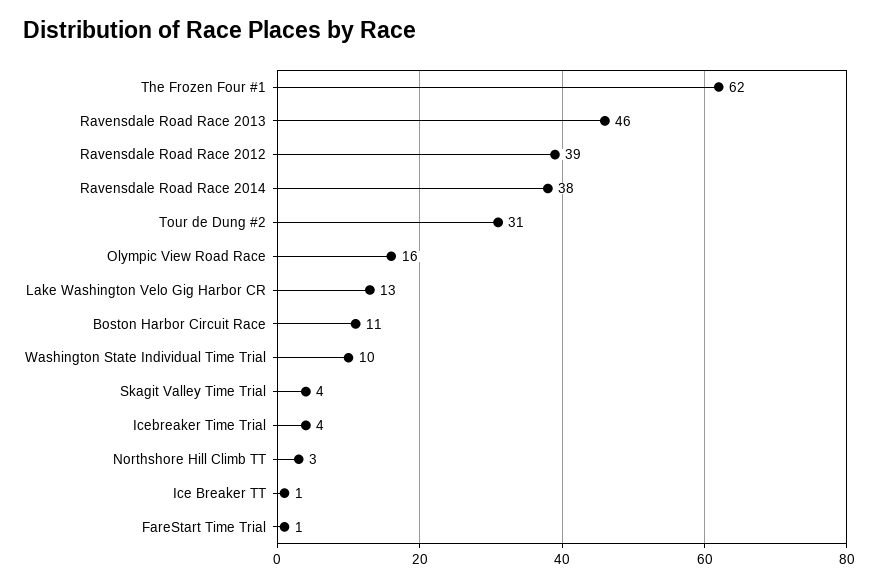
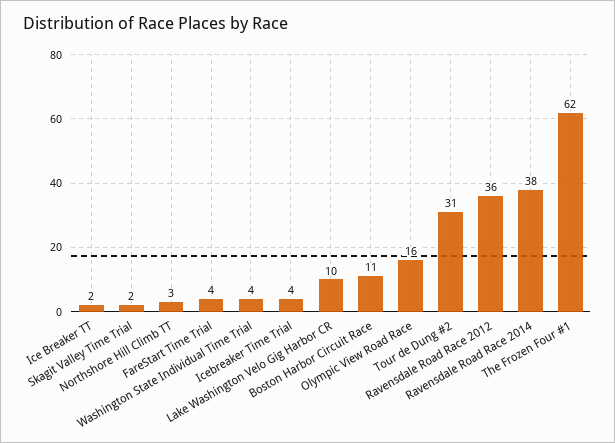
Ravensdale Road Race 2013: 46 -> none
Ravensdale Road Race 2012: 39 -> 36
Lake Washington Velo Gig Harbor CR: 13 -> 10
Washington State Individual Time Trial: 10 -> 4
Skagit Valley Time Trial: 4 -> 2
Ice Breaker TT: 1 -> 2
FareStart Time Trial: 1 -> 4

